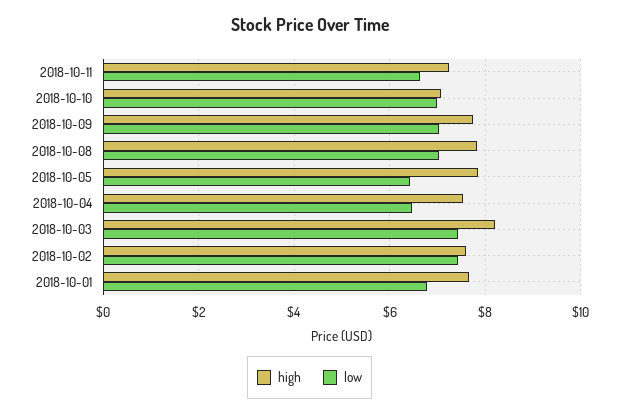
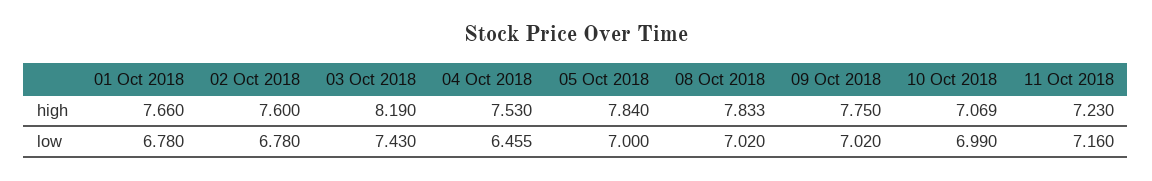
low, 2018-10-11: 6.6 -> 7.16
low, 2018-10-05: 6.4 -> 7
low, 2018-10-02: 7.4 -> 6.78

